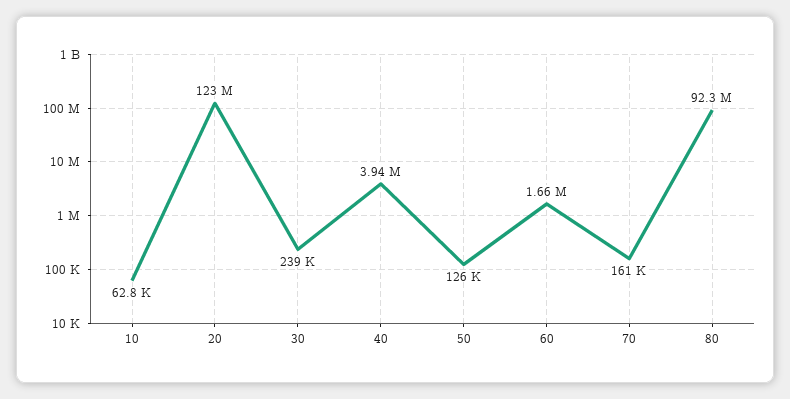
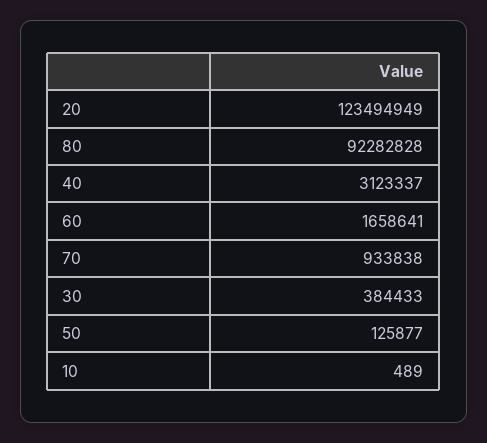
10: 62800 -> 489
30: 239000 -> 384433
40: 3940000 -> 3123337
70: 161000 -> 933838

